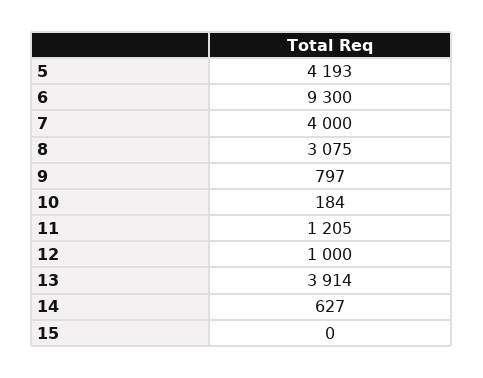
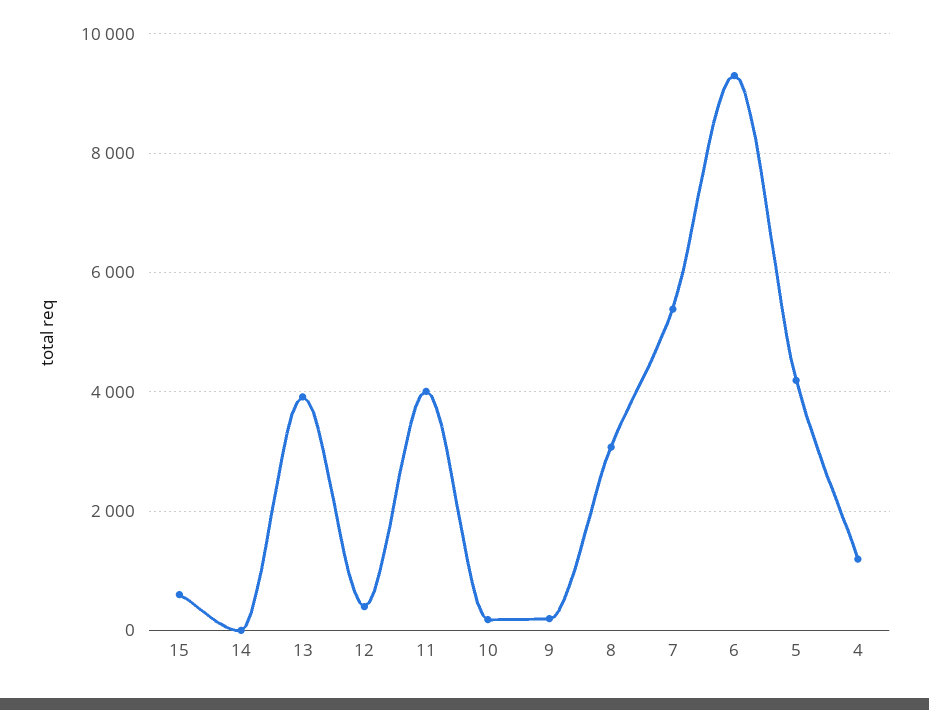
7: 4000 -> 5400
9: 797 -> 200
11: 1205 -> 4000
12: 1000 -> 400
14: 627 -> 0
15: 0 -> 600
4: none -> 1200

